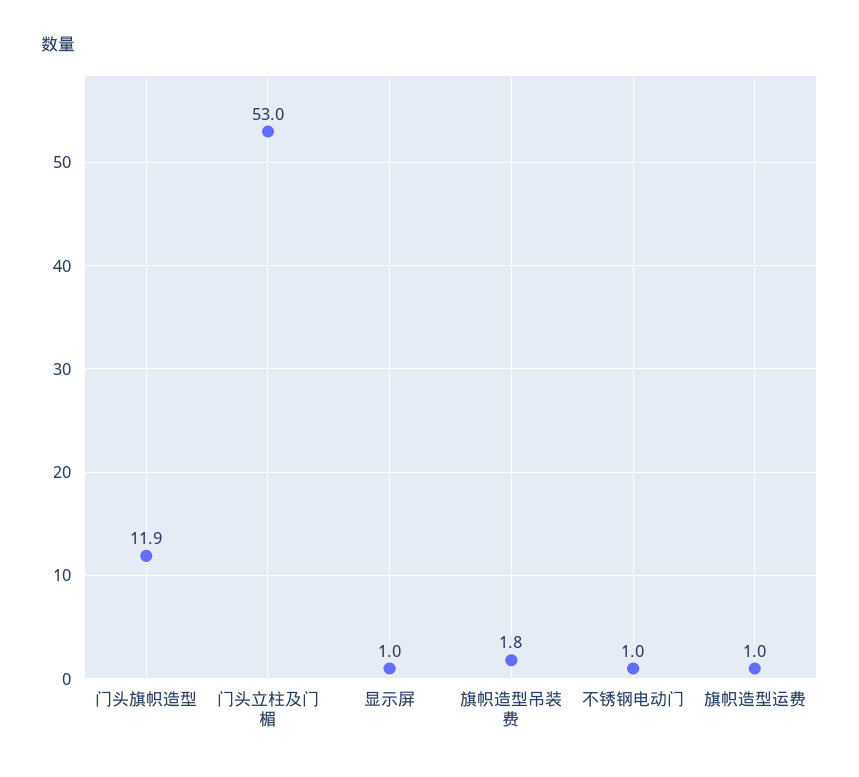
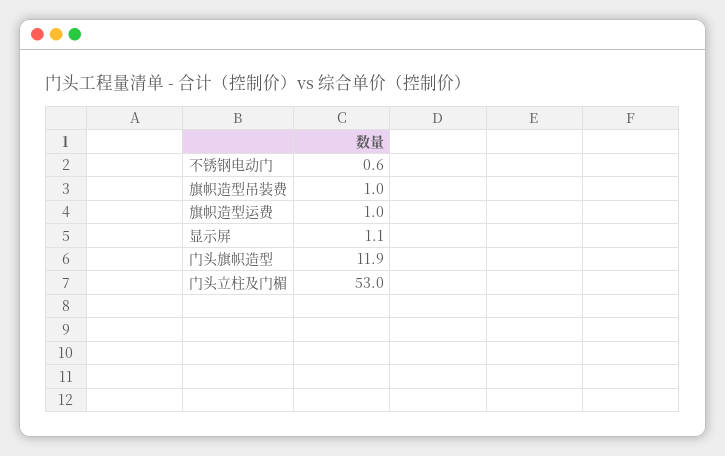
显示屏: 1 -> 1.1
旗帜造型吊装费: 1.8 -> 1
不锈钢电动门: 1 -> 0.6

